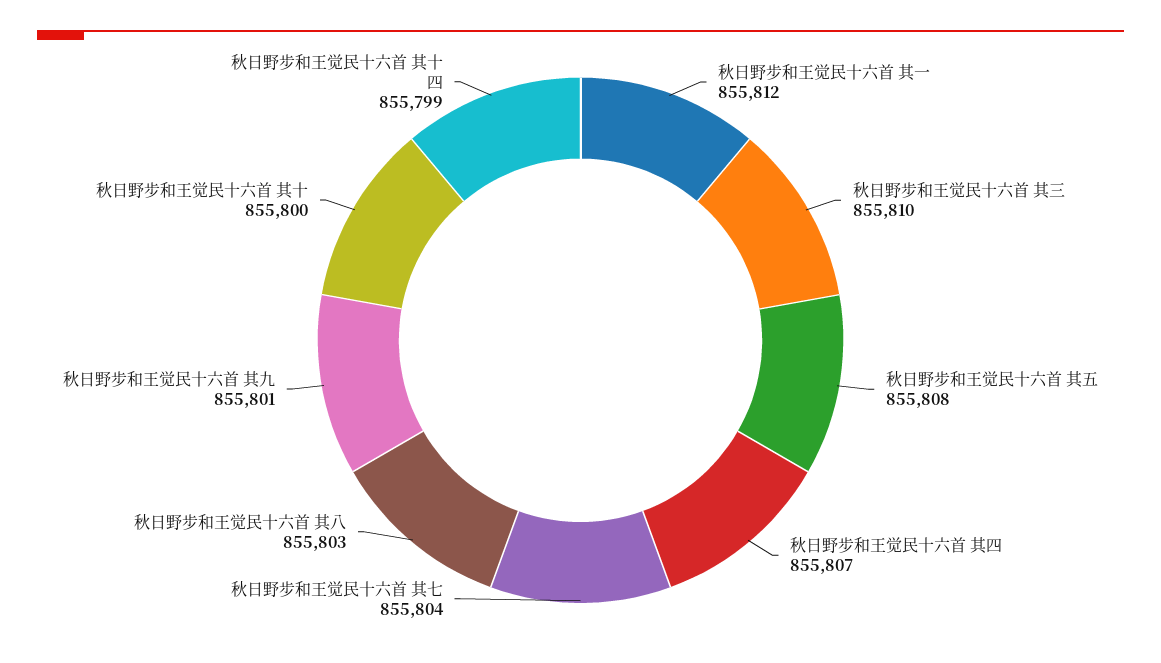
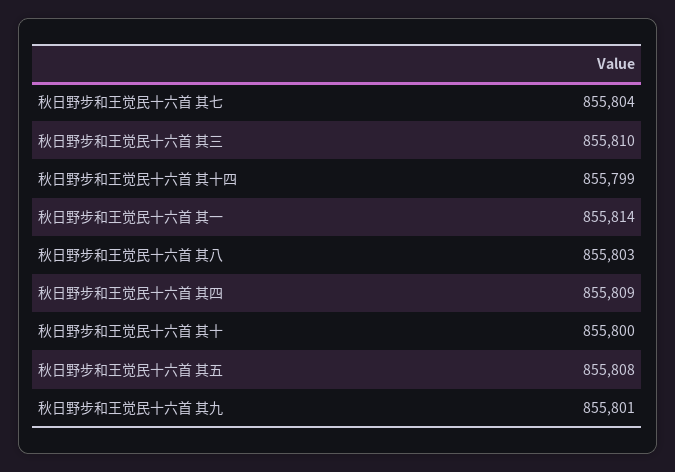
秋日野步和王觉民十六首 其一: 855812 -> 855814
秋日野步和王觉民十六首 其四: 855807 -> 855809

